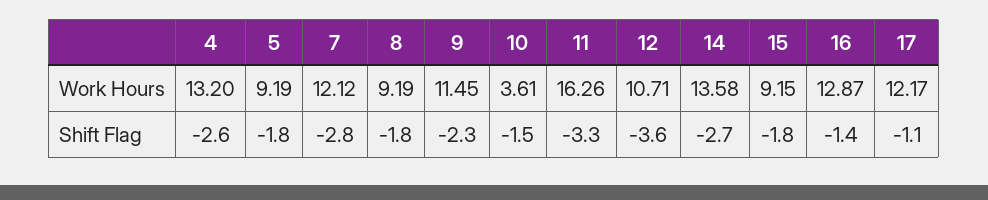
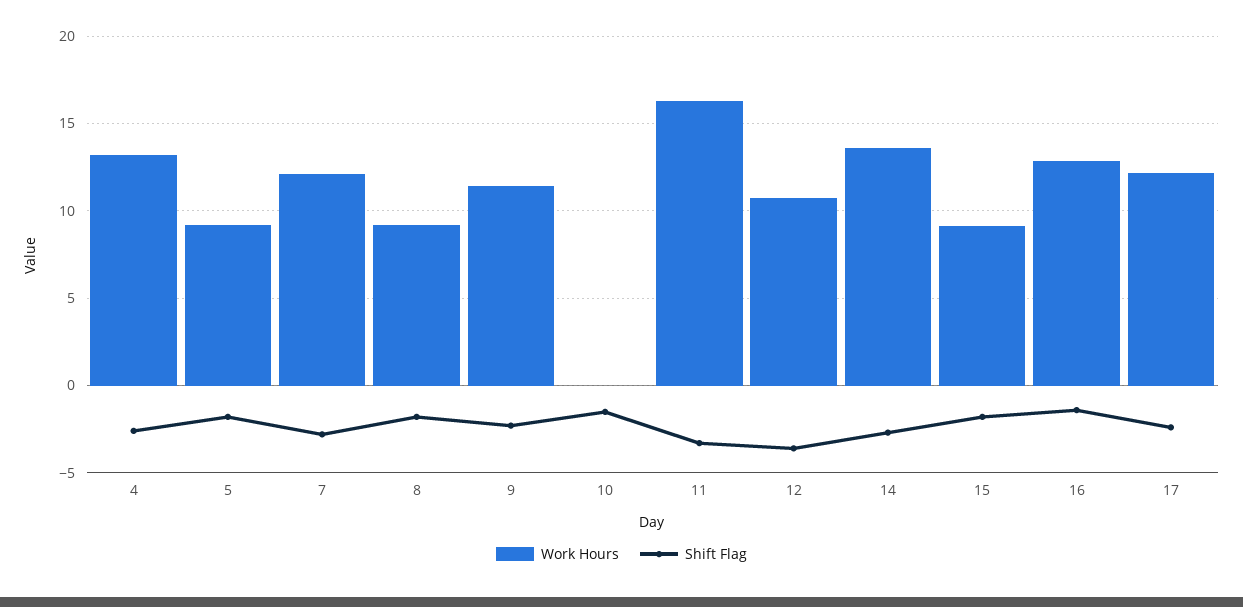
Work Hours, 10: 3.61 -> 0
Shift Flag, 17: -1.1 -> -2.5

